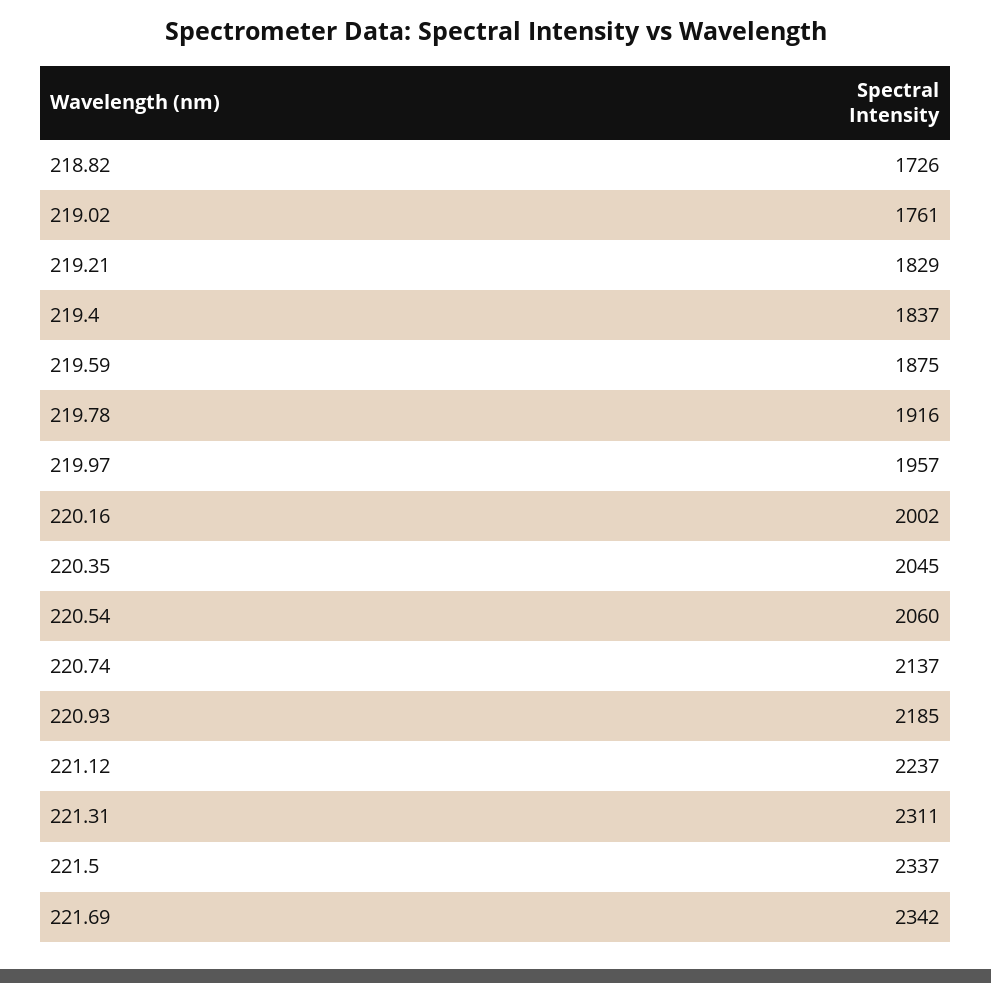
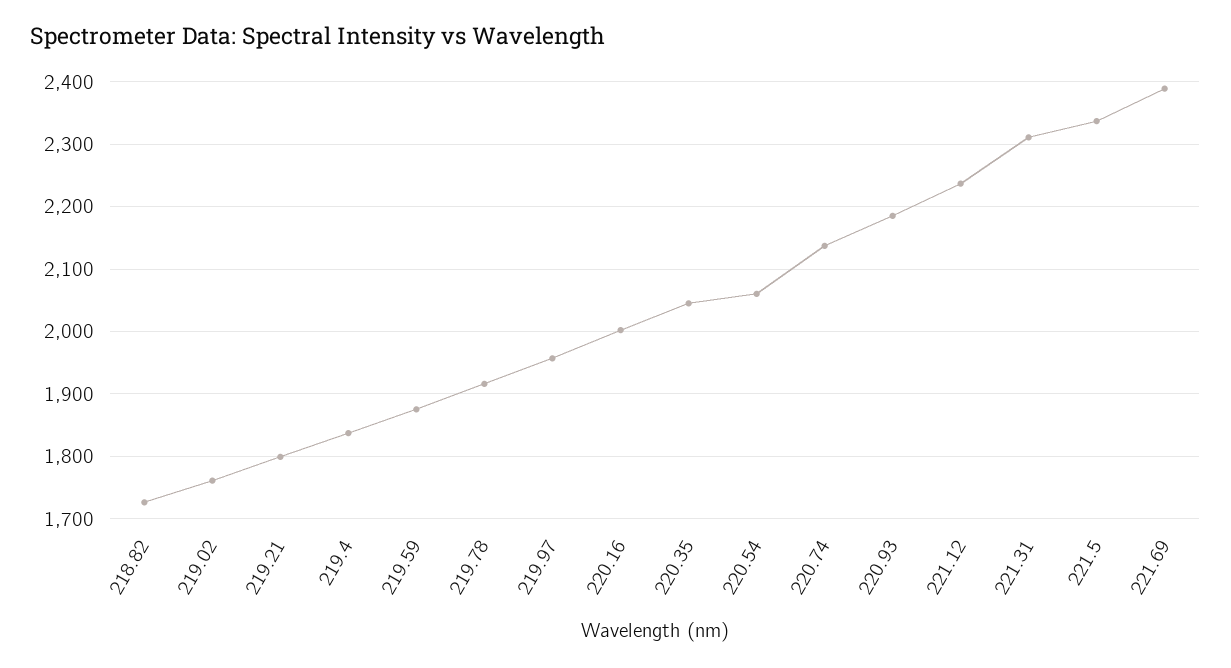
219.21: 1829 -> 1800
221.69: 2342 -> 2390

